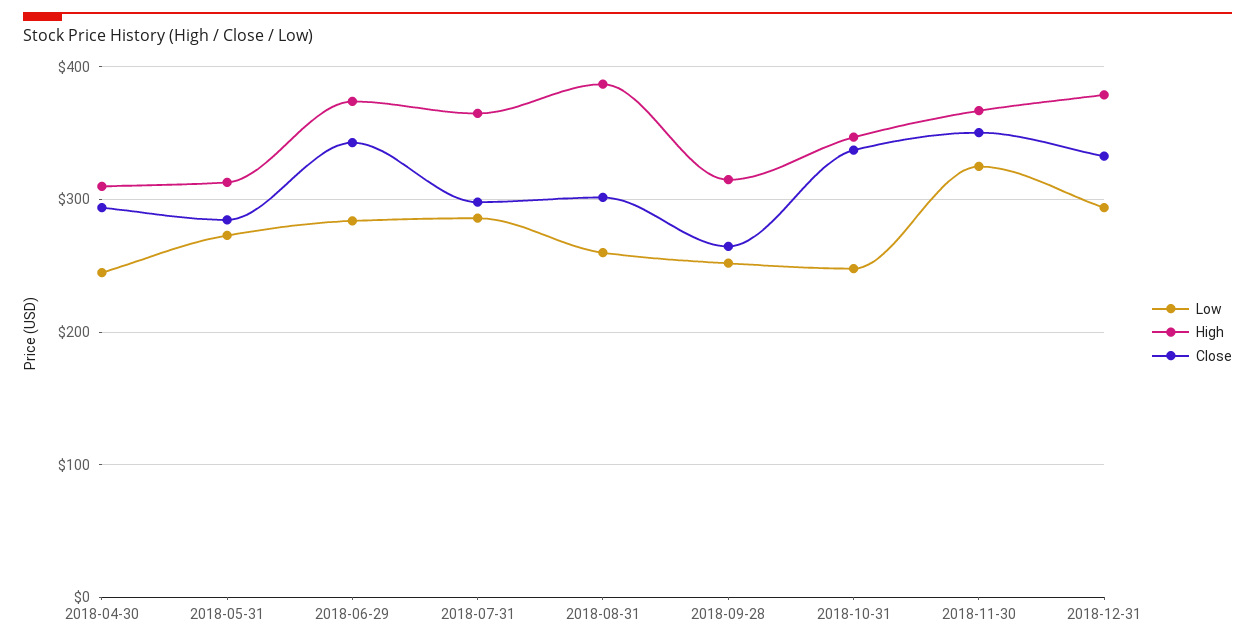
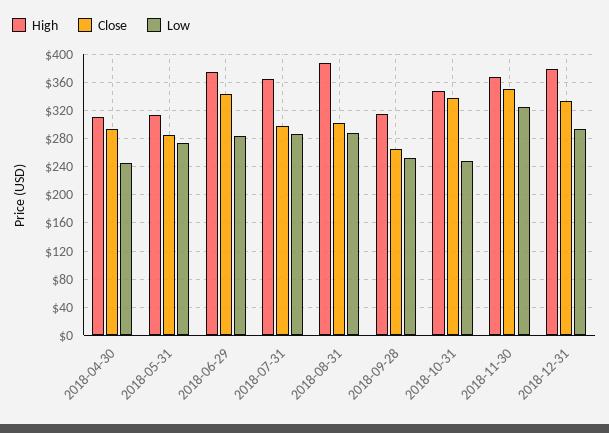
Low, 2018-08-31: 260 -> 290

